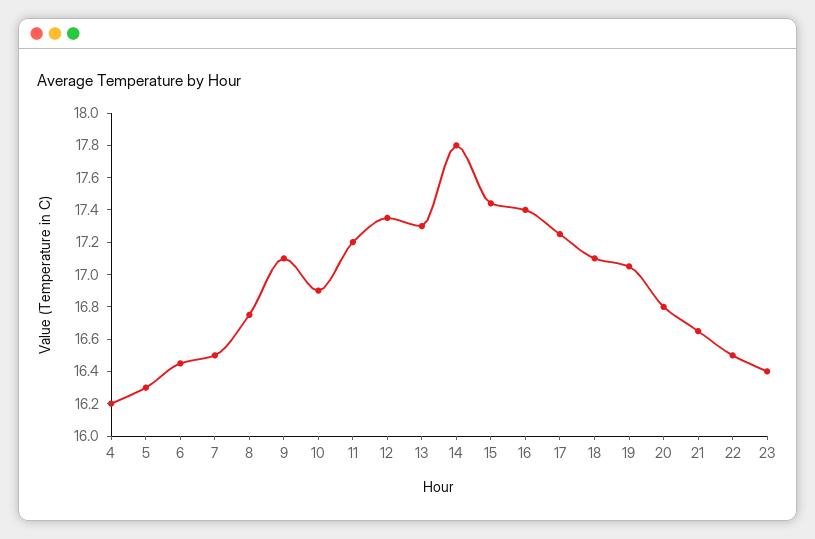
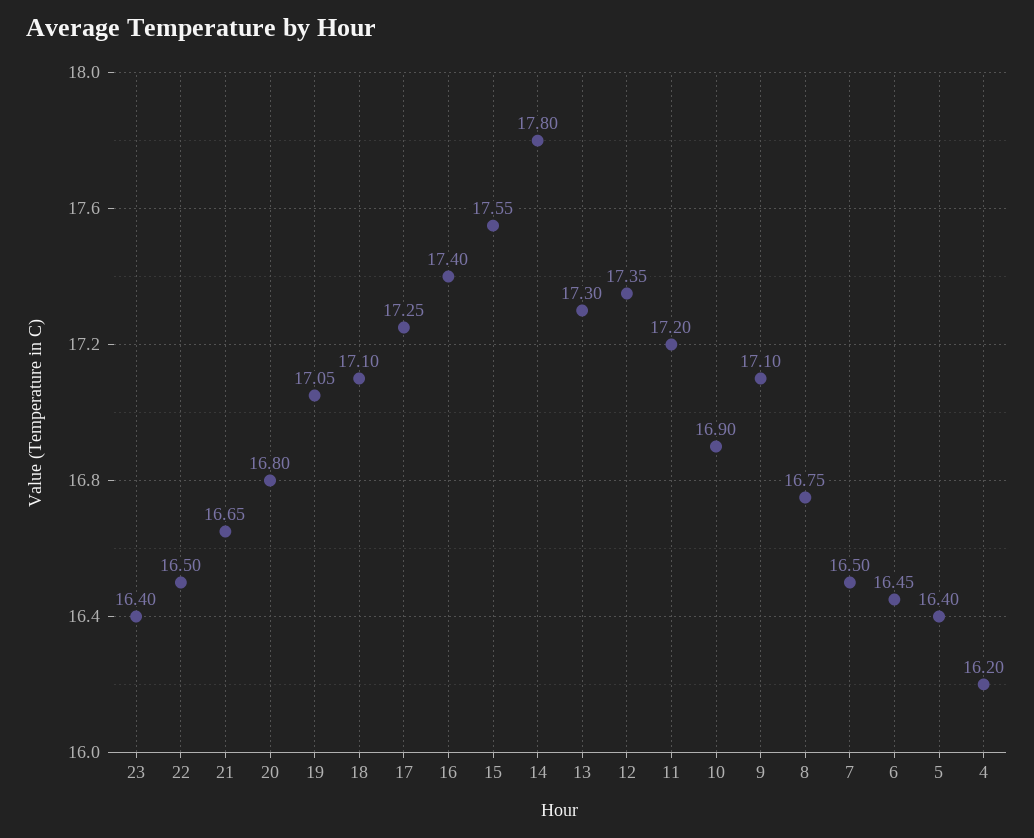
5: 16.3 -> 16.4
15: 17.45 -> 17.55

